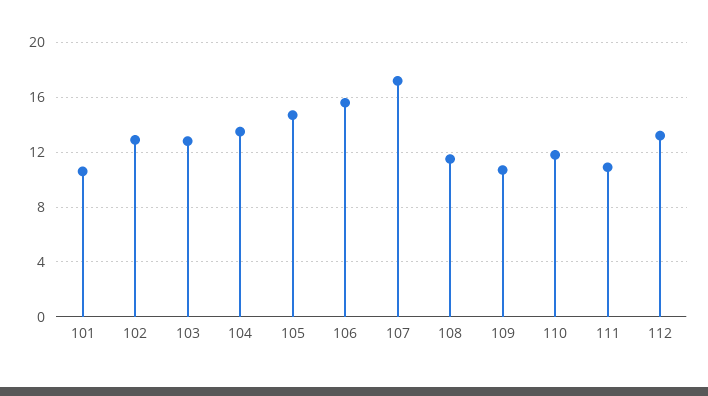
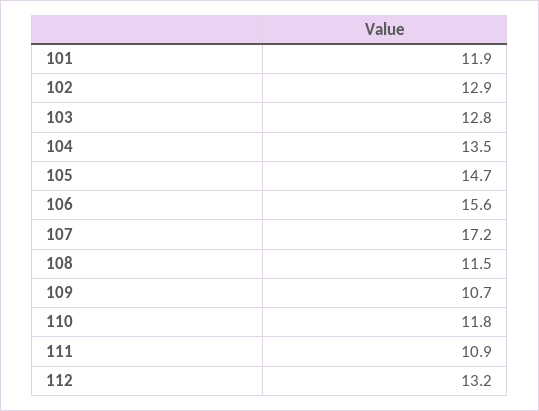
101: 10.5 -> 11.9

